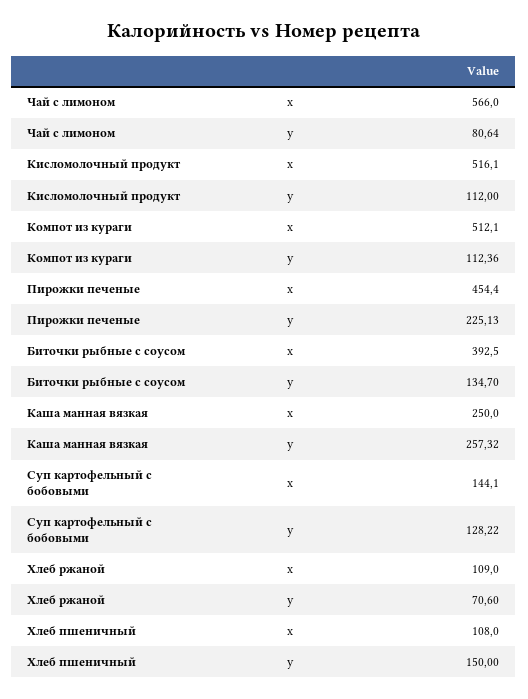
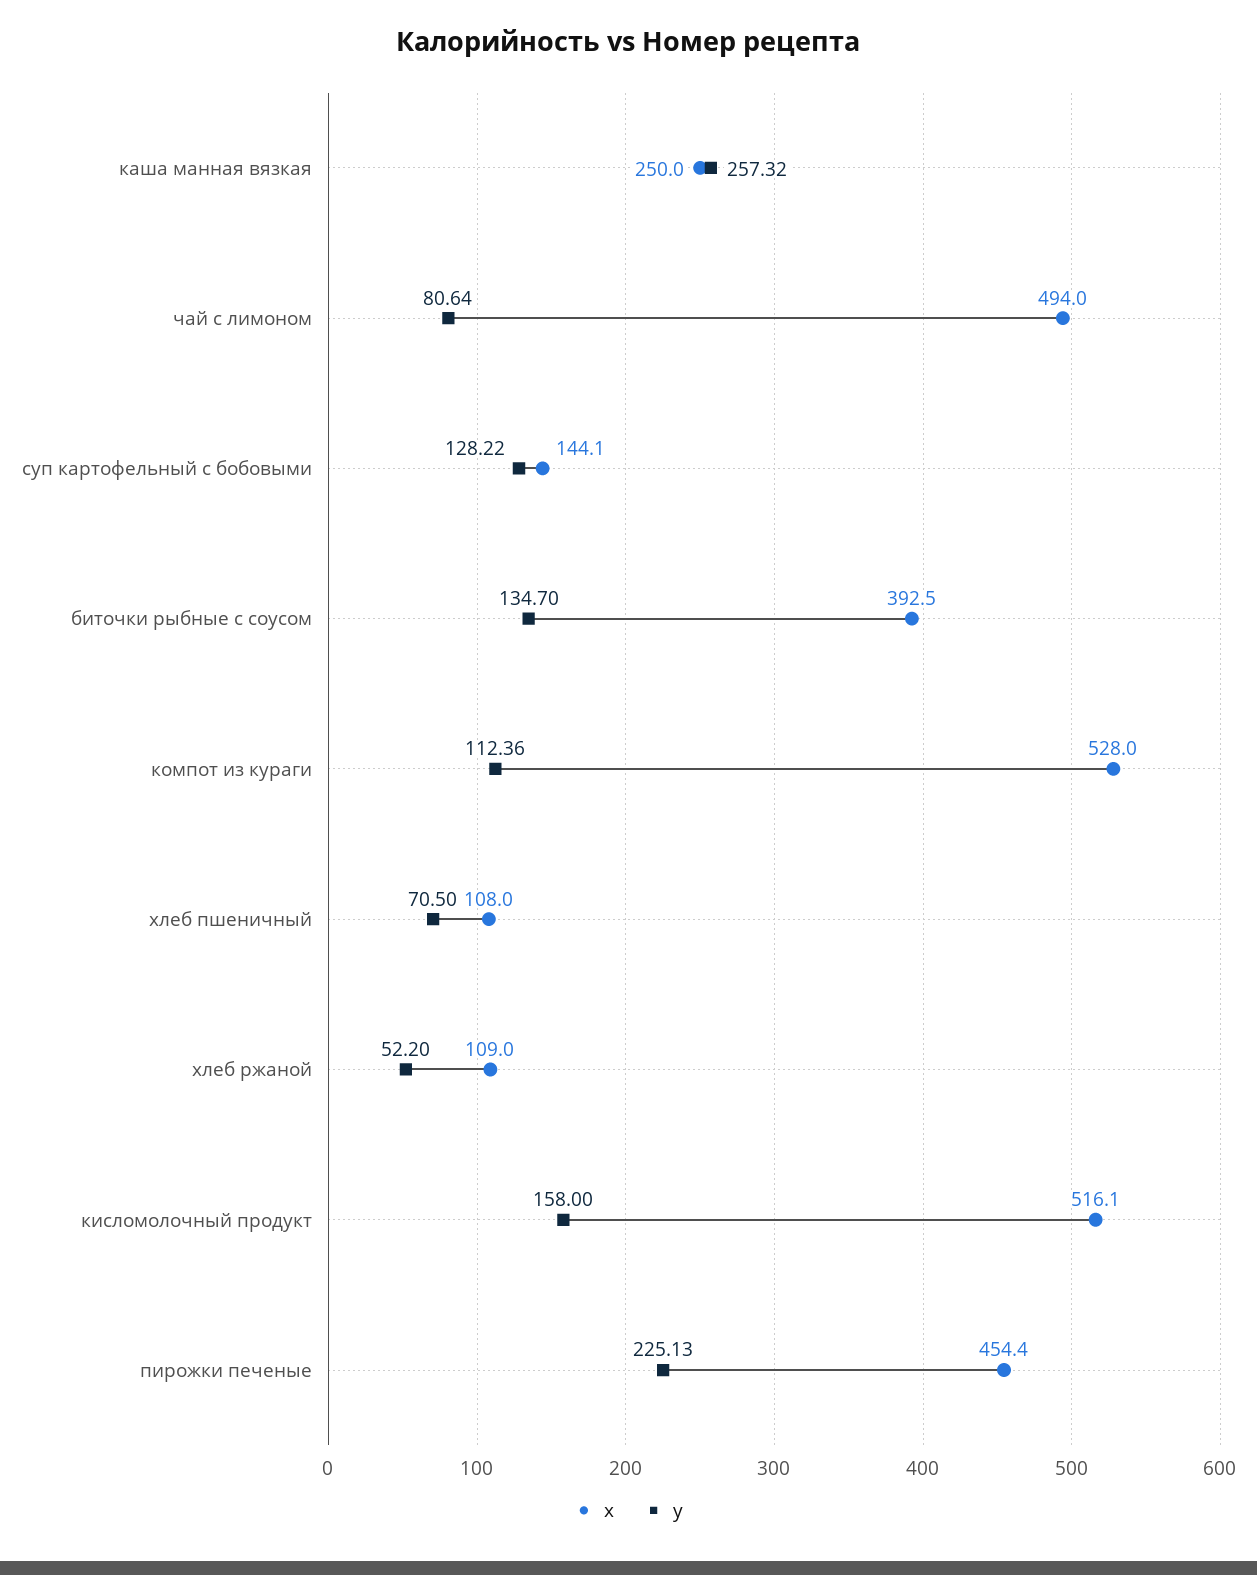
x, Чай с лимоном: 566 -> 494
y, Кисломолочный продукт: 112 -> 158
x, Компот из кураги: 512.1 -> 528
y, Хлеб ржаной: 70.6 -> 52.2
y, Хлеб пшеничный: 150 -> 70.5

